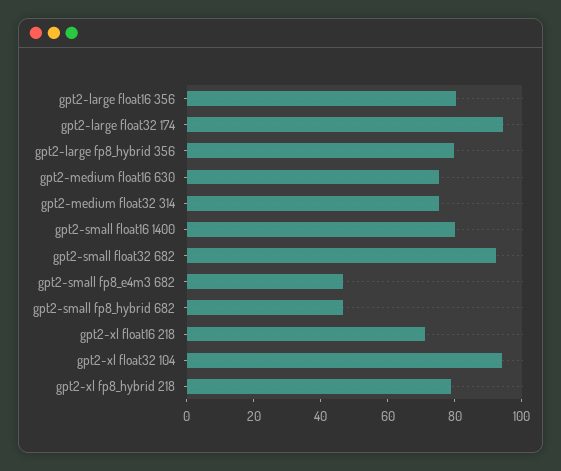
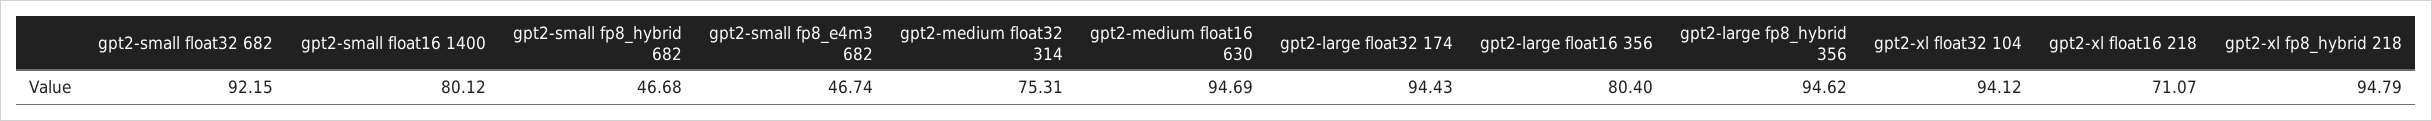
gpt2-large fp8_hybrid 356: 80 -> 94.62
gpt2-medium float16 630: 75 -> 94.69
gpt2-xl fp8_hybrid 218: 80 -> 94.79

